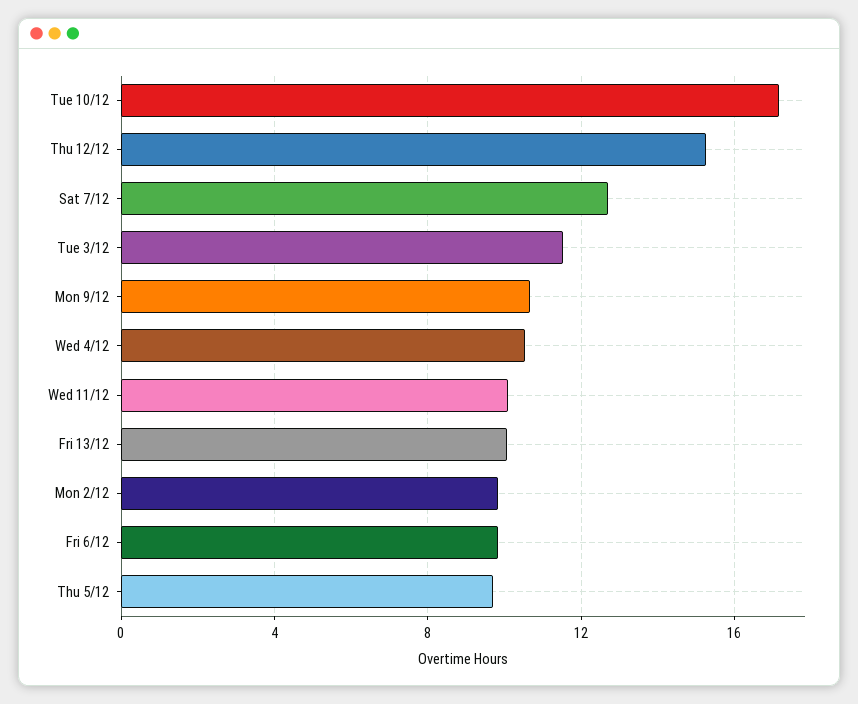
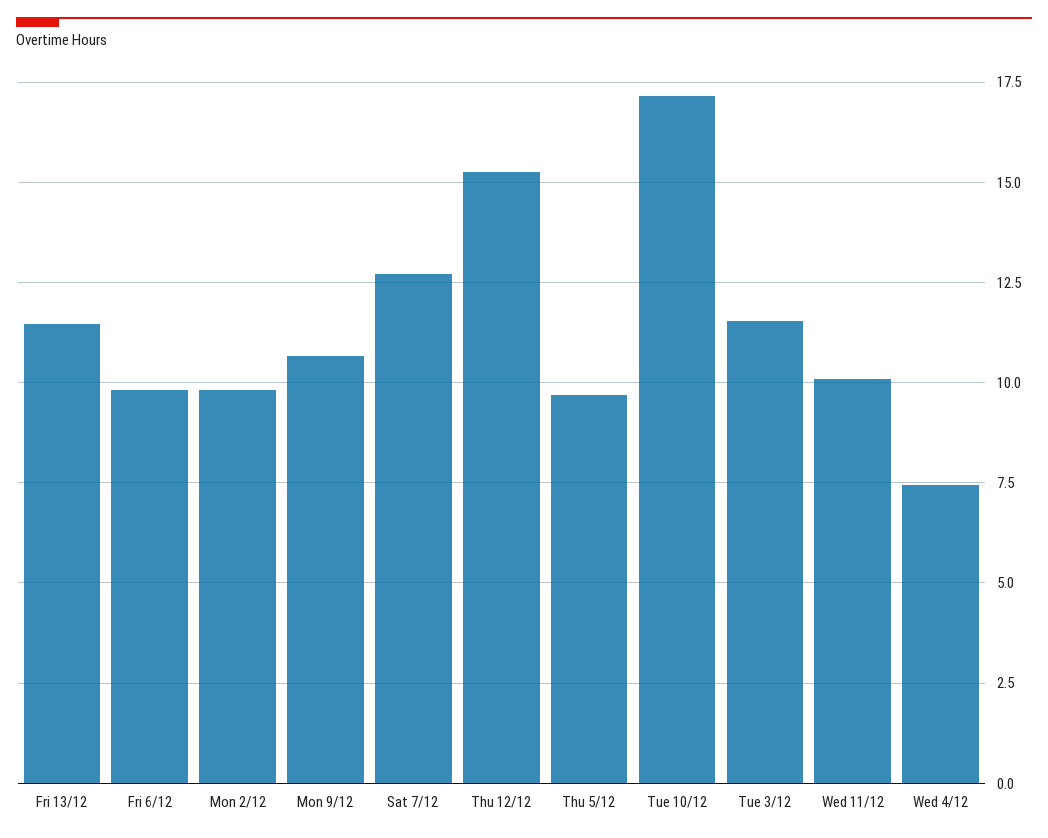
Wed 4/12: 10.5 -> 7.5
Fri 13/12: 10 -> 11.5

